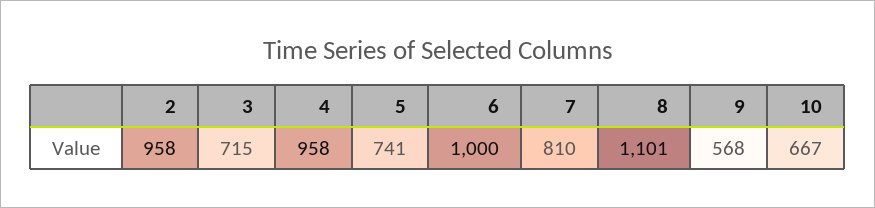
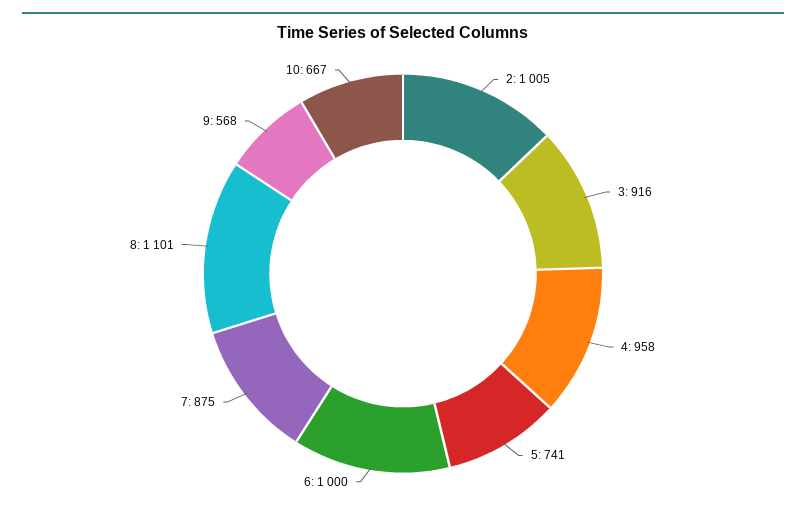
2: 958 -> 1005
3: 715 -> 916
7: 810 -> 875

